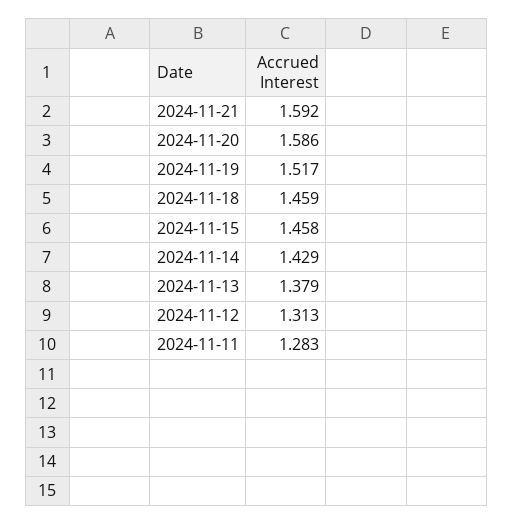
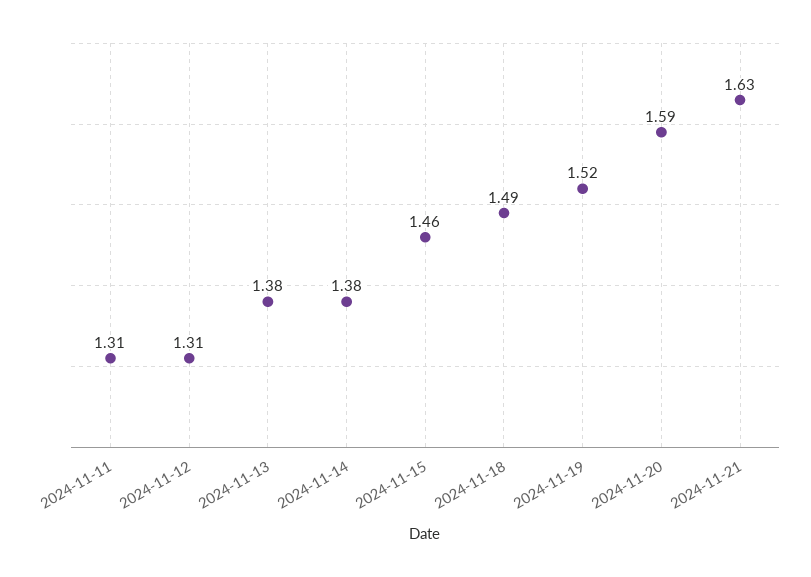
2024-11-21: 1.592 -> 1.63
2024-11-18: 1.459 -> 1.49
2024-11-14: 1.429 -> 1.38
2024-11-11: 1.283 -> 1.31

